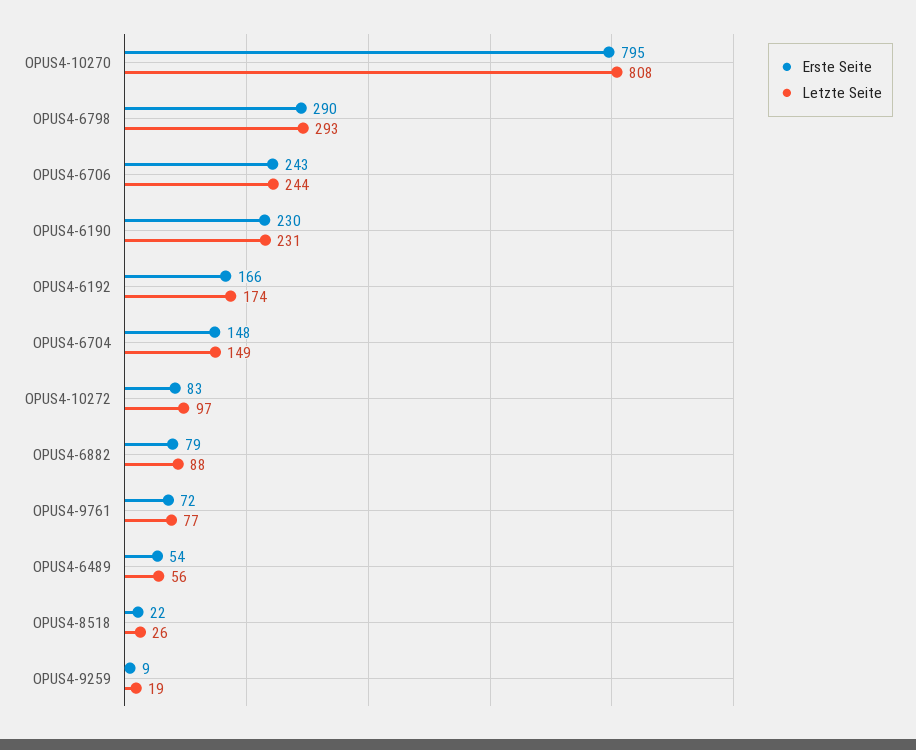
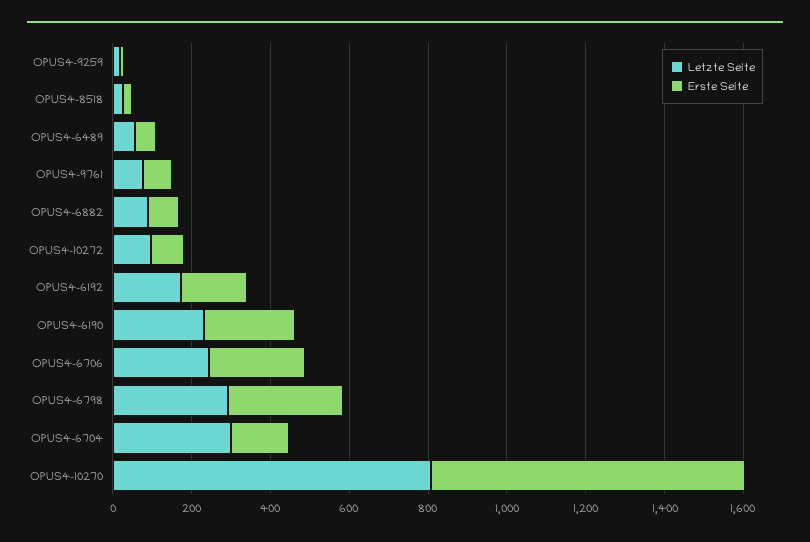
Letzte Seite, OPUS4-6704: 149 -> 300

